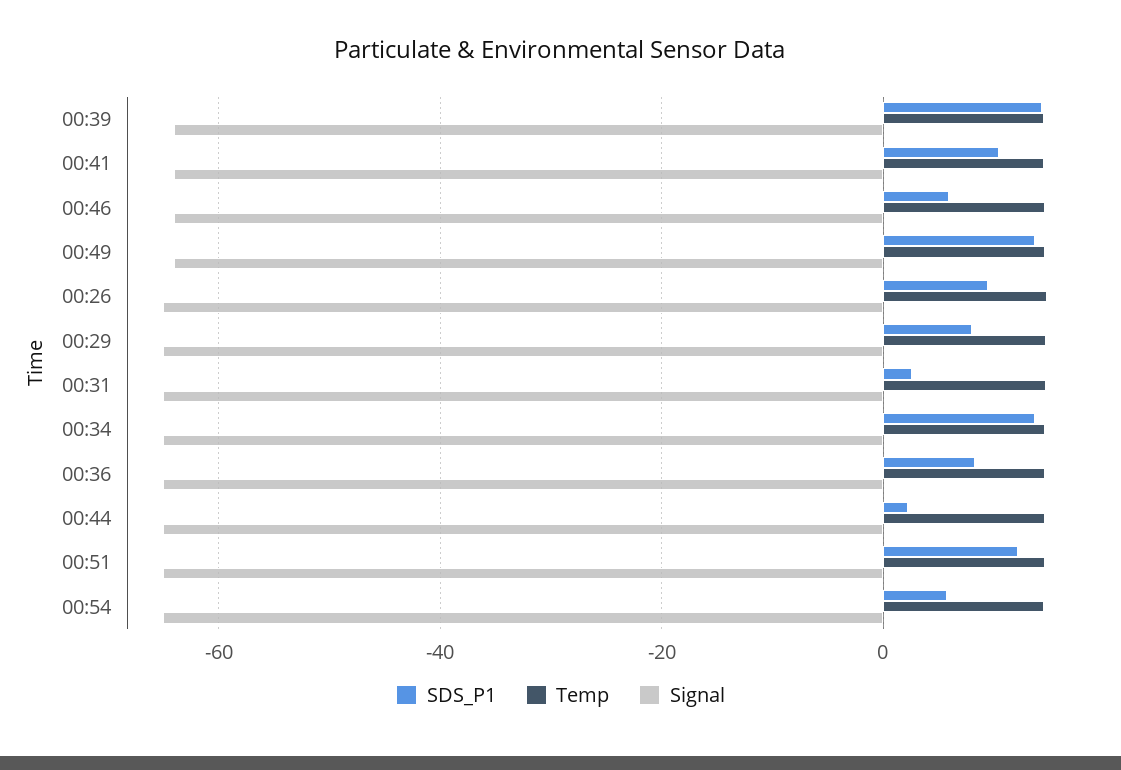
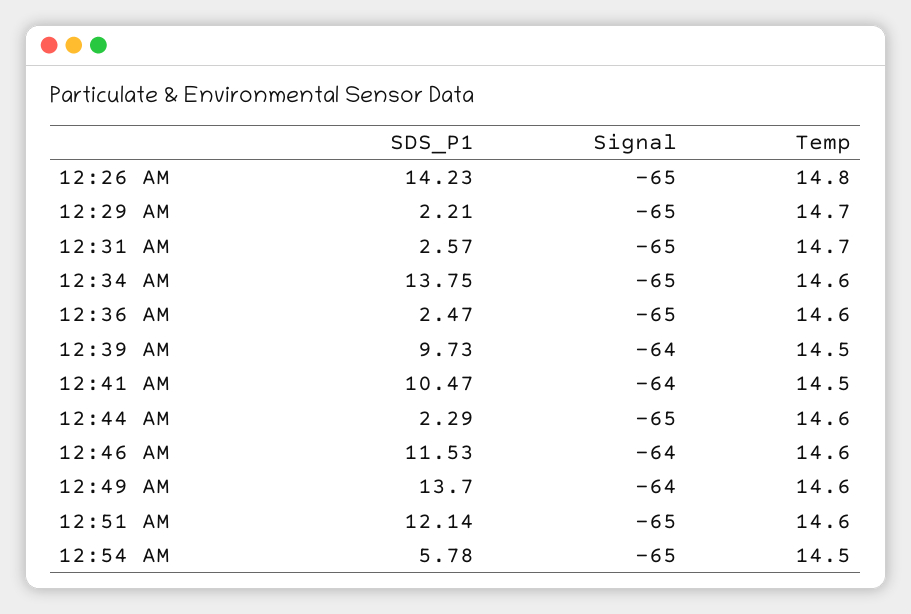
SDS_P1, 00:39: 14 -> 9.73
SDS_P1, 00:46: 6 -> 11.53
SDS_P1, 00:26: 10 -> 14.23
SDS_P1, 00:29: 8 -> 2.21
SDS_P1, 00:36: 8 -> 2.47

